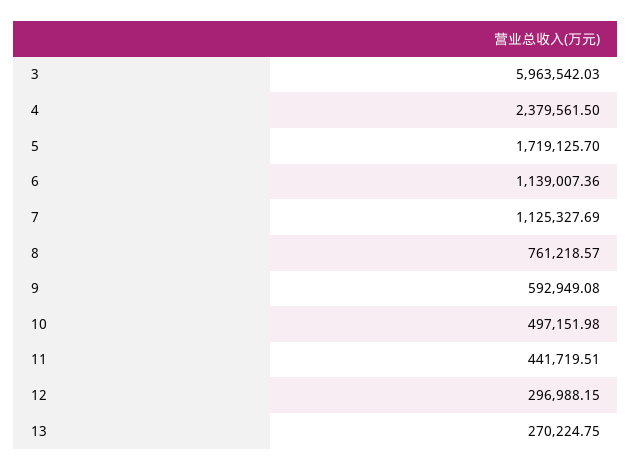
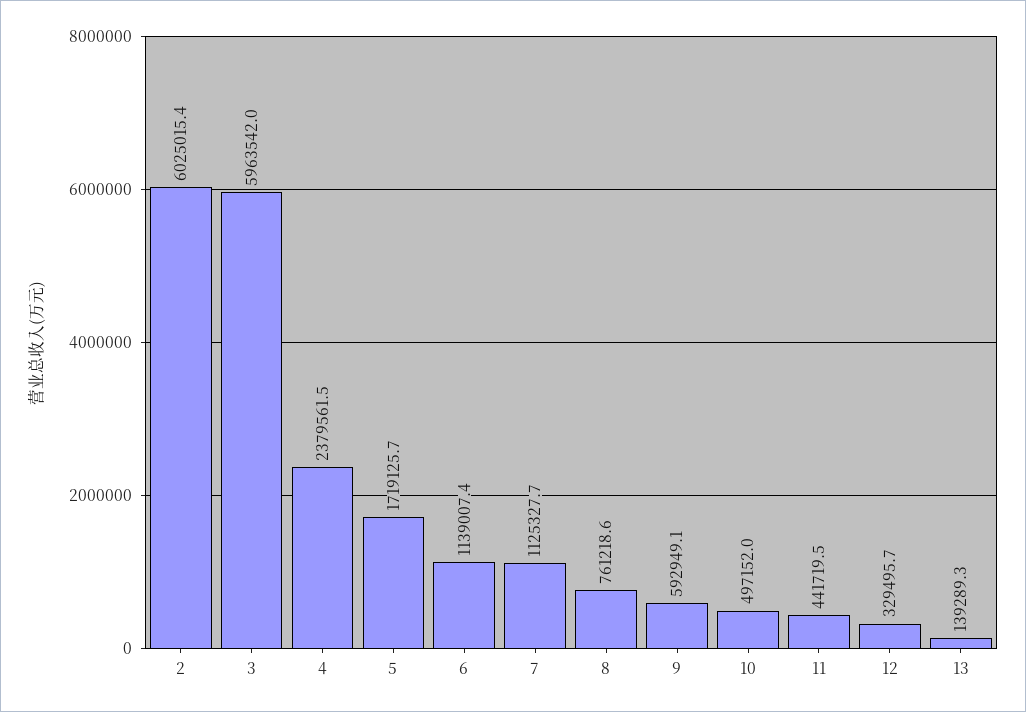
12: 296988.15 -> 329495.7
13: 270224.75 -> 139289.3
2: none -> 6025015.4

